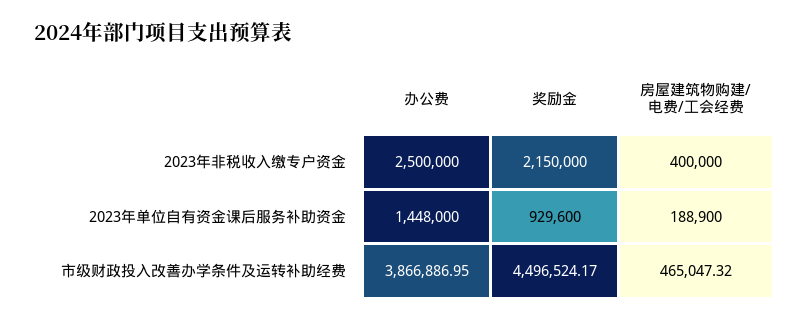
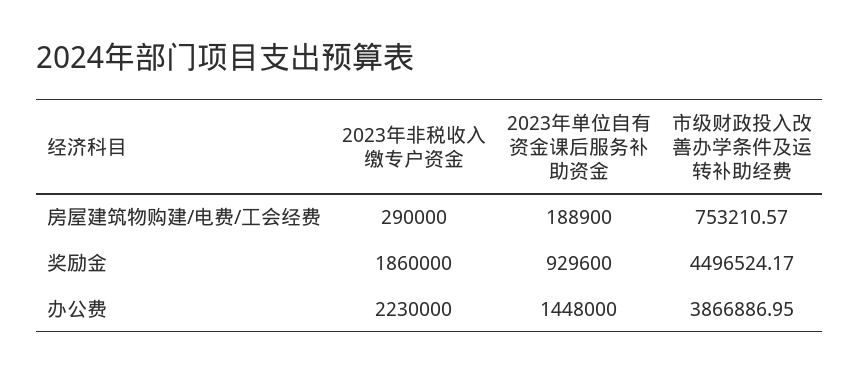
办公费, 2023年非税收入缴专户资金: 2500000 -> 2230000
奖励金, 2023年非税收入缴专户资金: 2150000 -> 1860000
房屋建筑物购建/电费/工会经费, 2023年非税收入缴专户资金: 400000 -> 290000
房屋建筑物购建/电费/工会经费, 市级财政投入改善办学条件及运转补助经费: 465047.32 -> 753210.57

